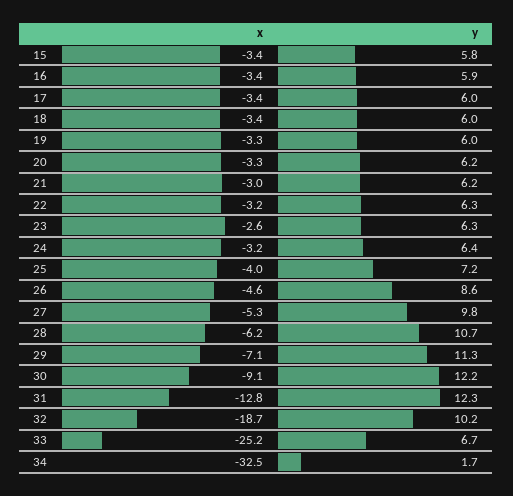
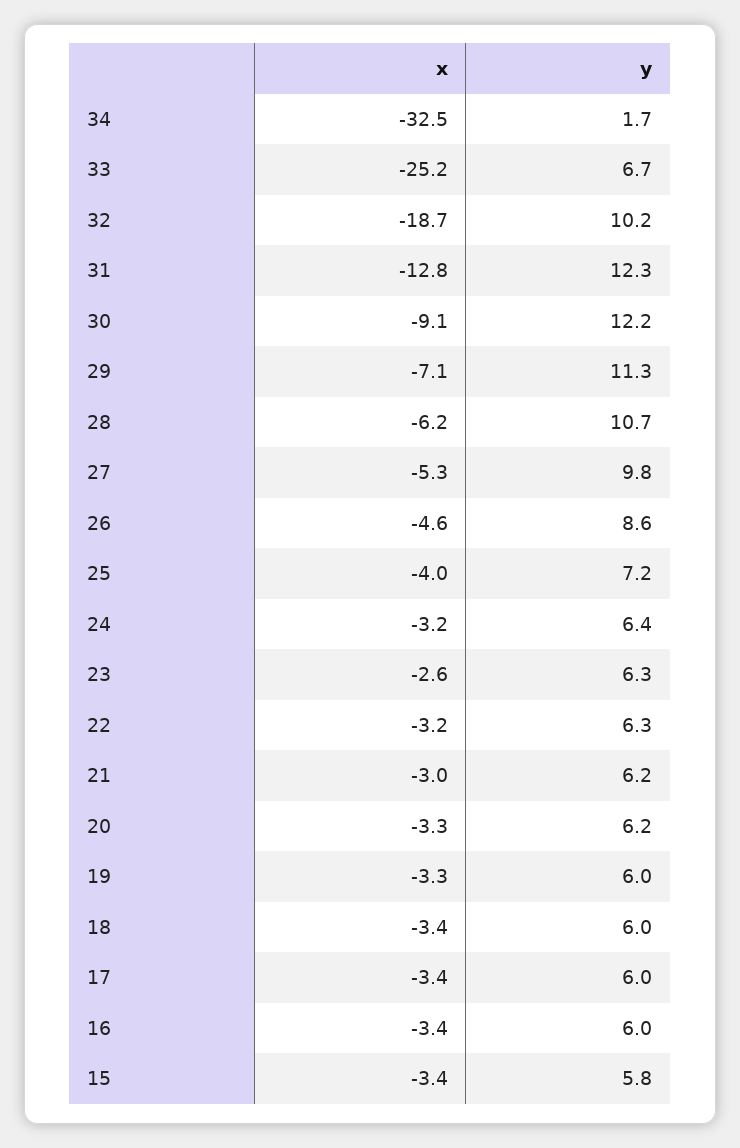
y, 16: 5.9 -> 6

